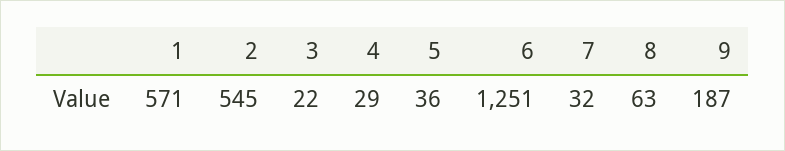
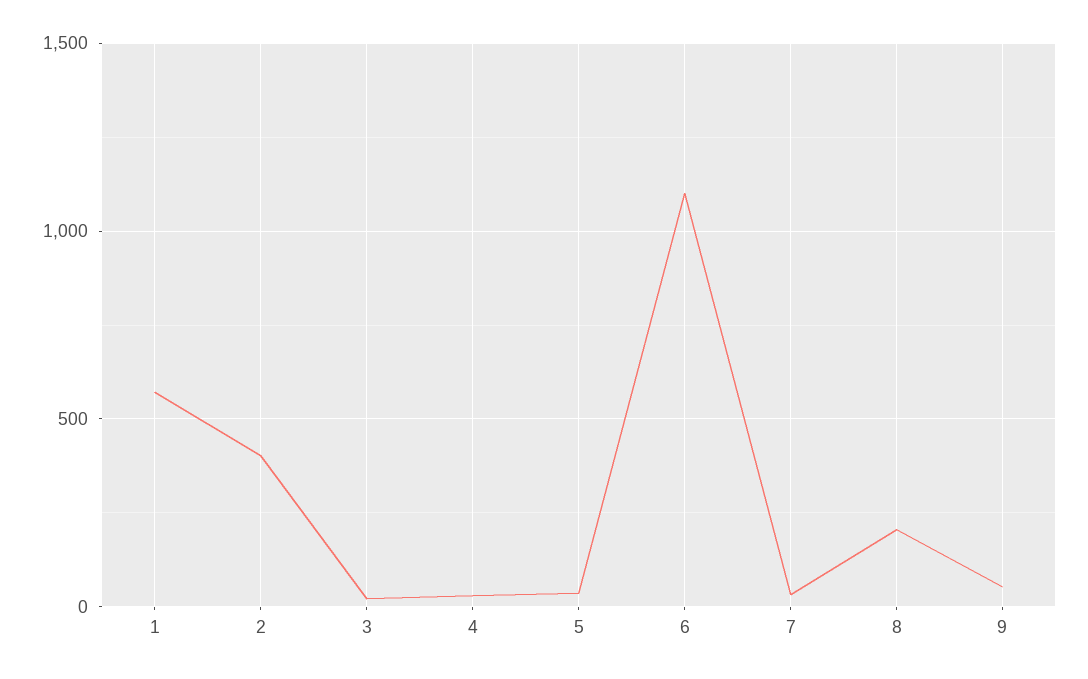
2: 545 -> 400
6: 1251 -> 1100
8: 63 -> 200
9: 187 -> 50

